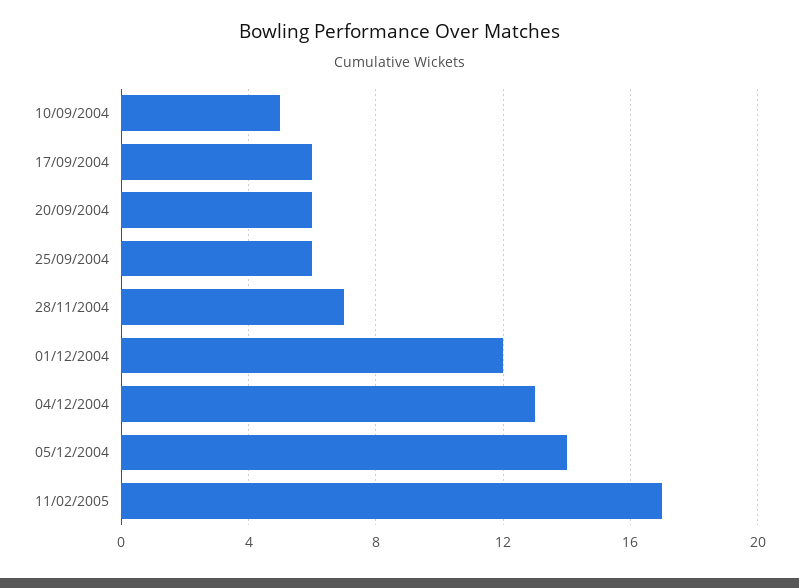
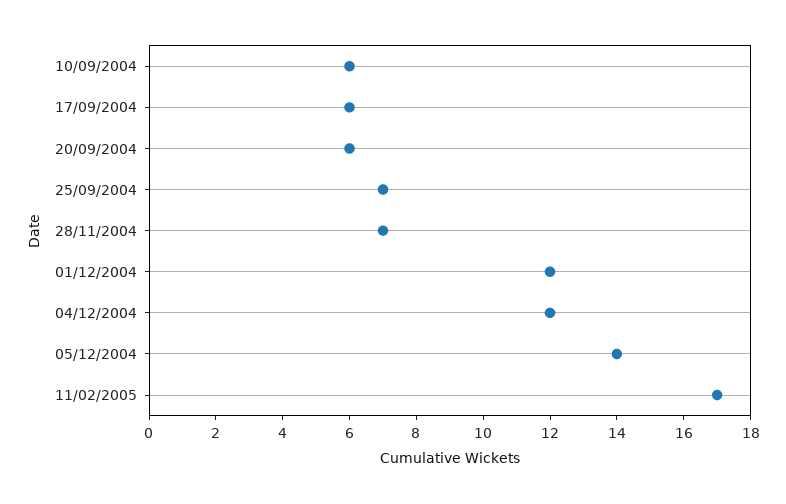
10/09/2004: 5 -> 6
25/09/2004: 6 -> 7
04/12/2004: 13 -> 12

